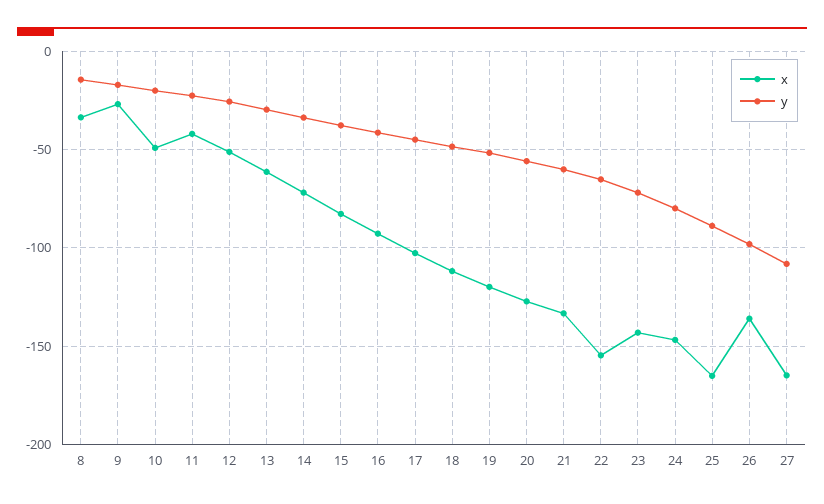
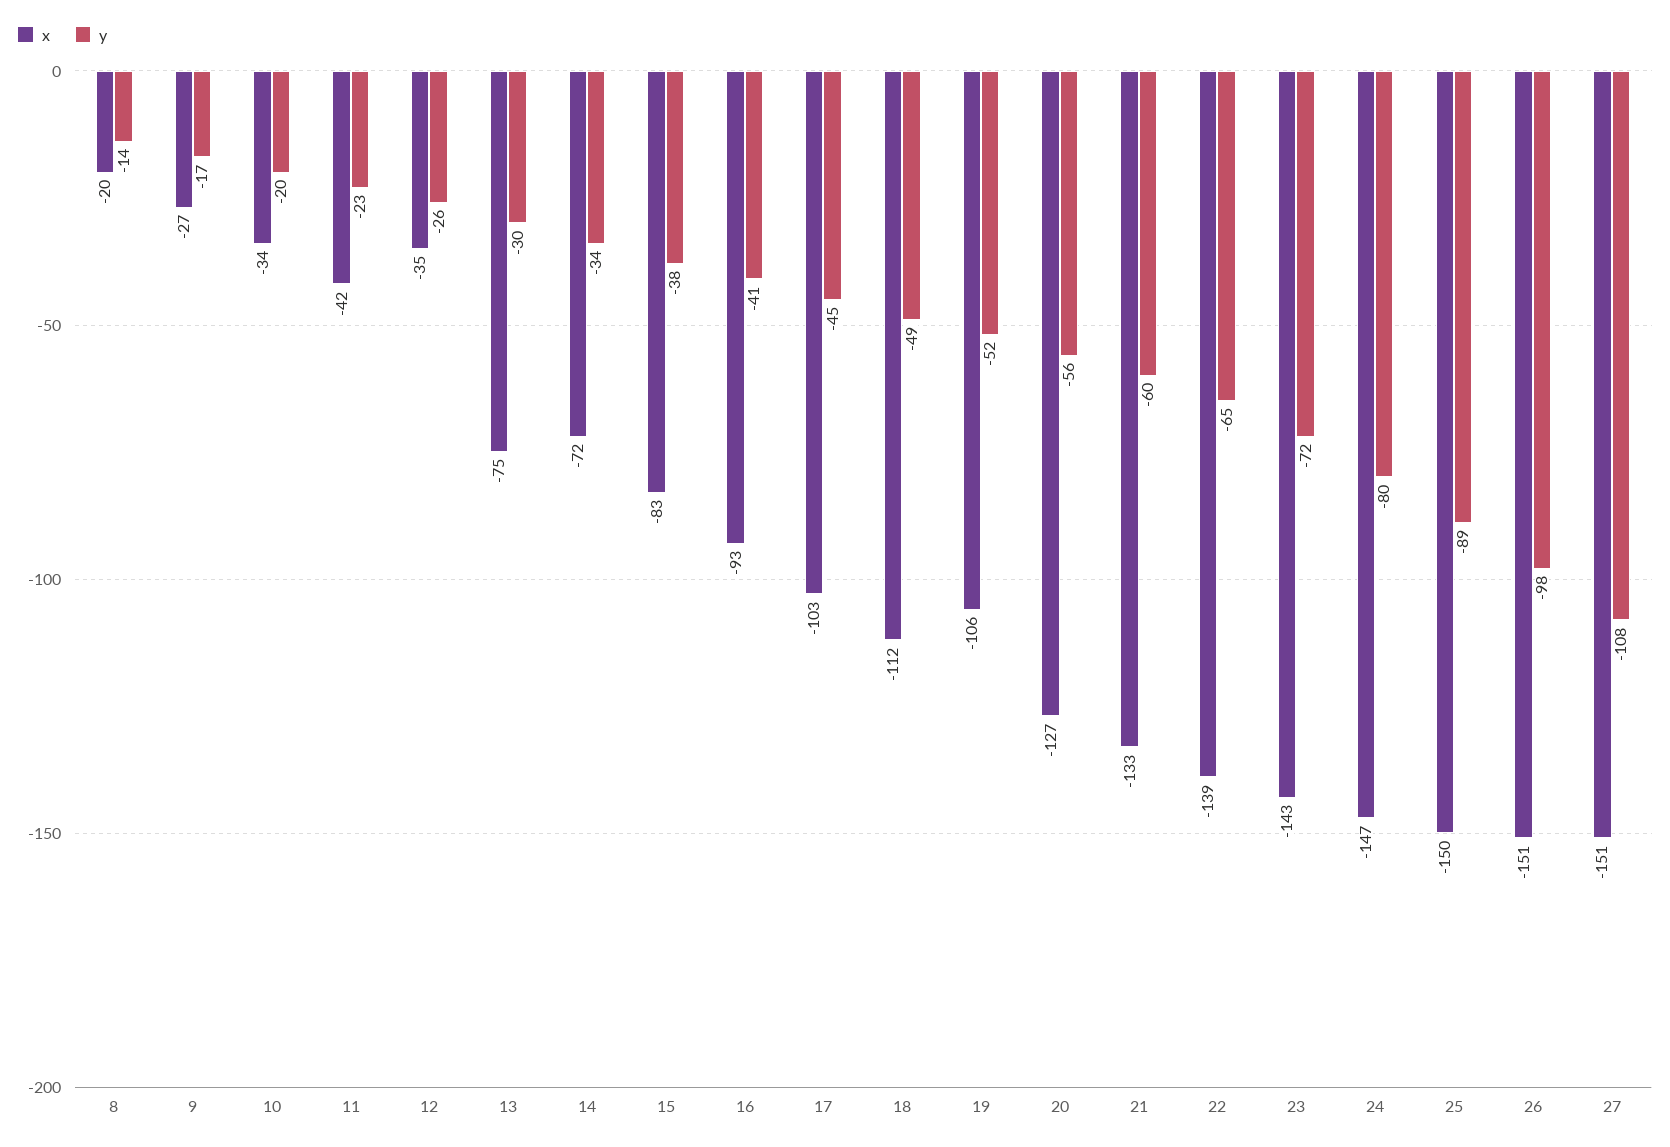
x, 8: -35 -> -20
x, 10: -50 -> -34
x, 12: -50 -> -35
x, 13: -60 -> -75
x, 19: -120 -> -106
x, 22: -155 -> -139
x, 25: -165 -> -150
x, 26: -135 -> -151
x, 27: -165 -> -151

